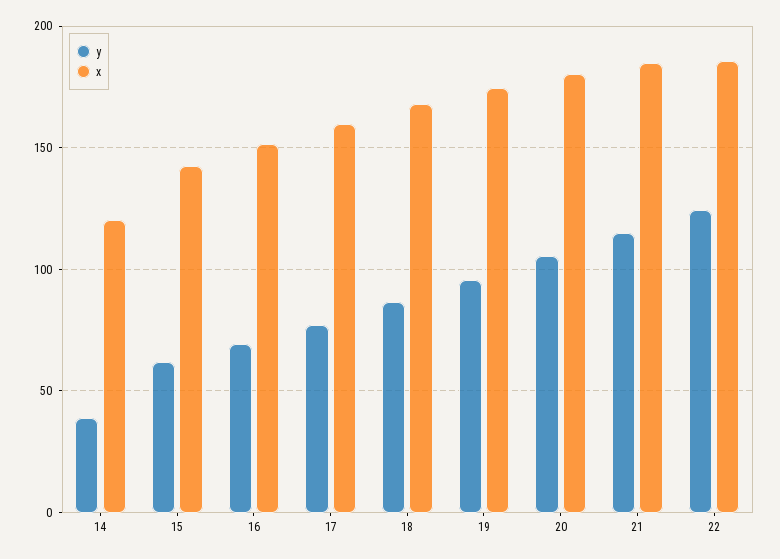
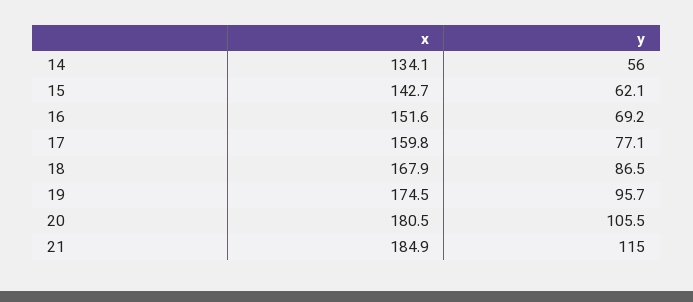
y, 14: 40 -> 56
x, 14: 120 -> 134.1
y, 22: 125 -> none
x, 22: 185 -> none

